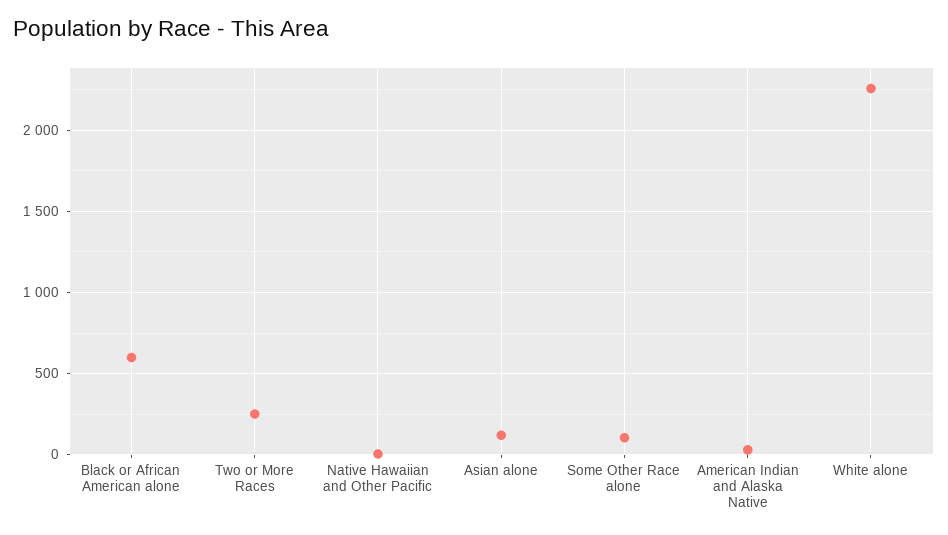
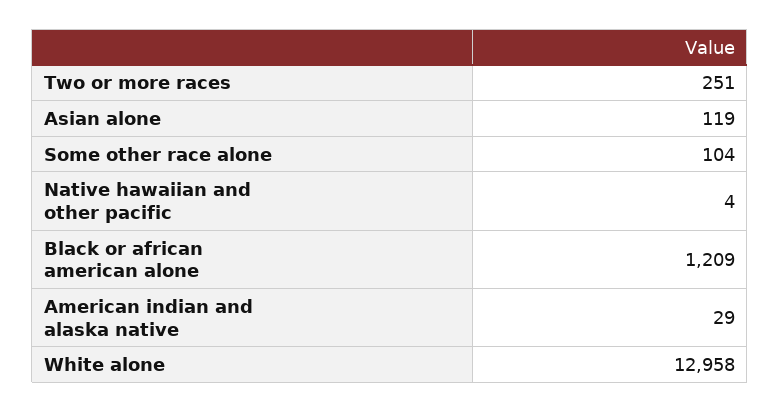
Black or African American alone: 600 -> 1209
White alone: 2250 -> 12958

